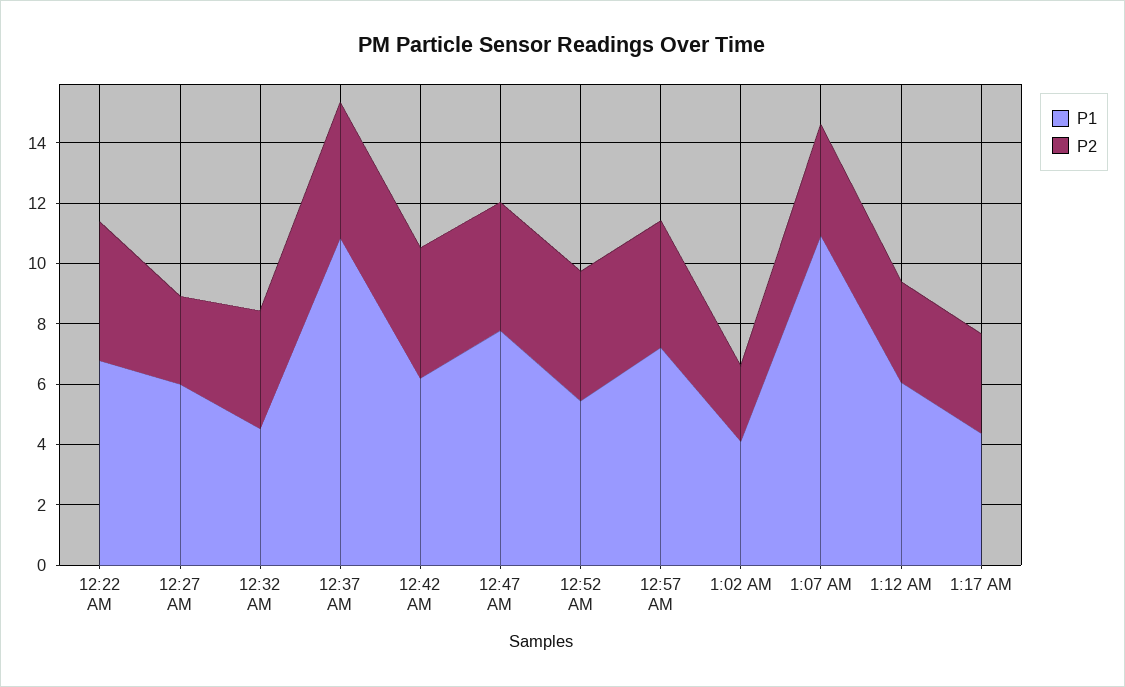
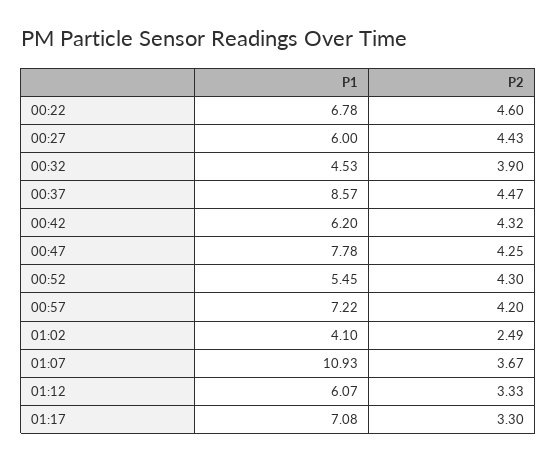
P2, 12:27 AM: 3 -> 4.43
P1, 12:37 AM: 11 -> 8.57
P1, 1:17 AM: 4.5 -> 7.08

